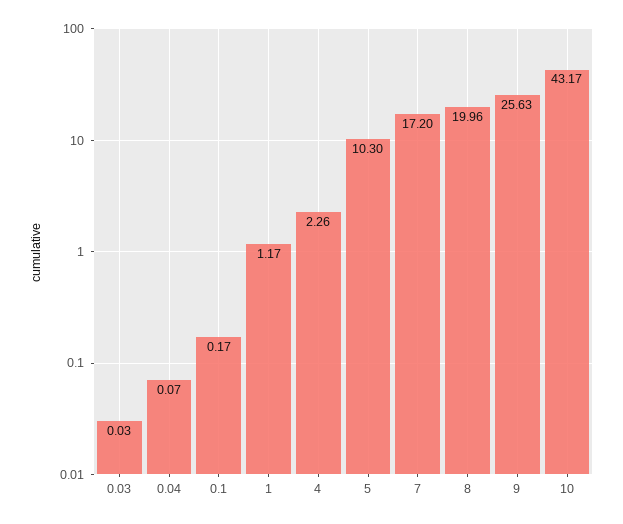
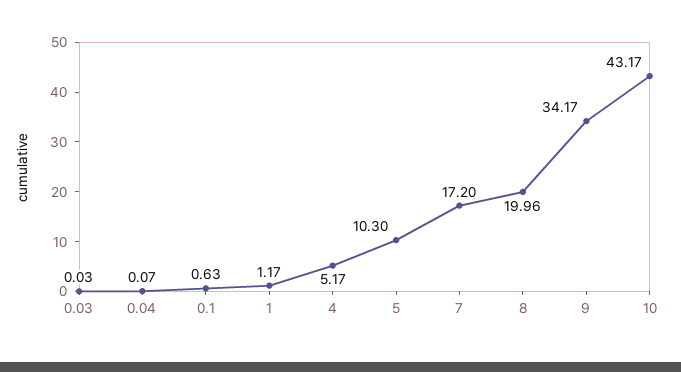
0.1: 0.17 -> 0.63
4: 2.26 -> 5.17
9: 25.63 -> 34.17

